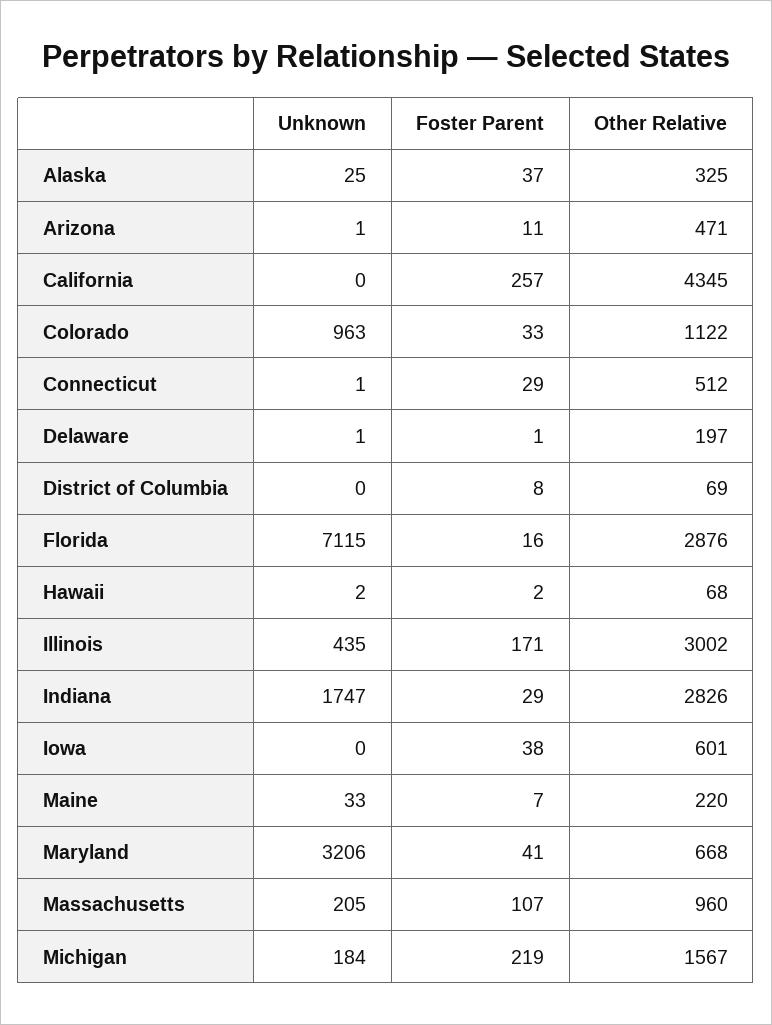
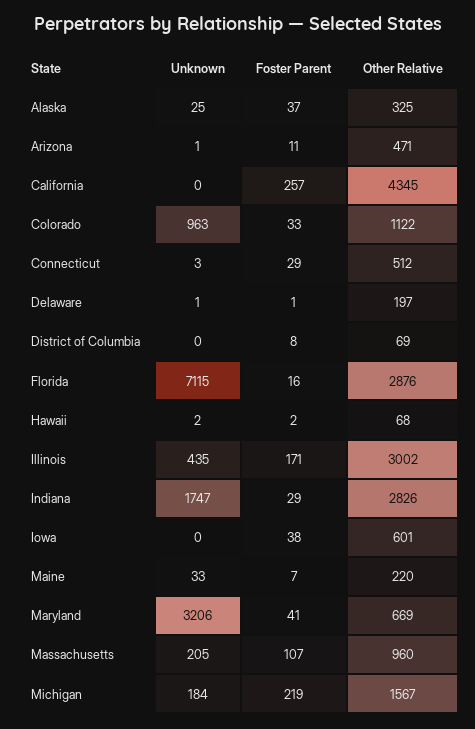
Unknown, Connecticut: 1 -> 3
Other Relative, Maryland: 668 -> 669

